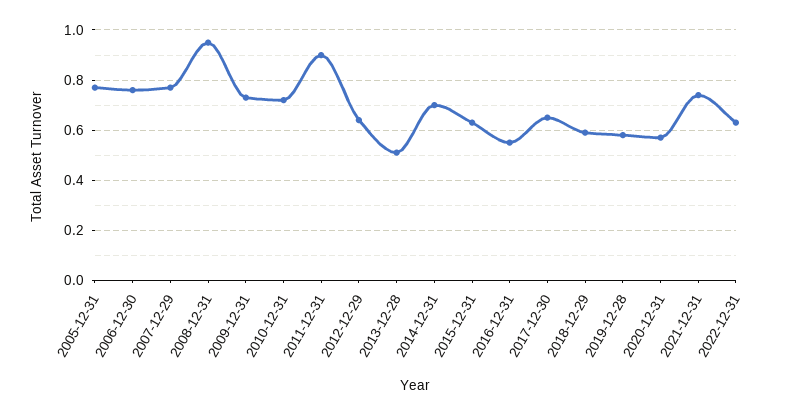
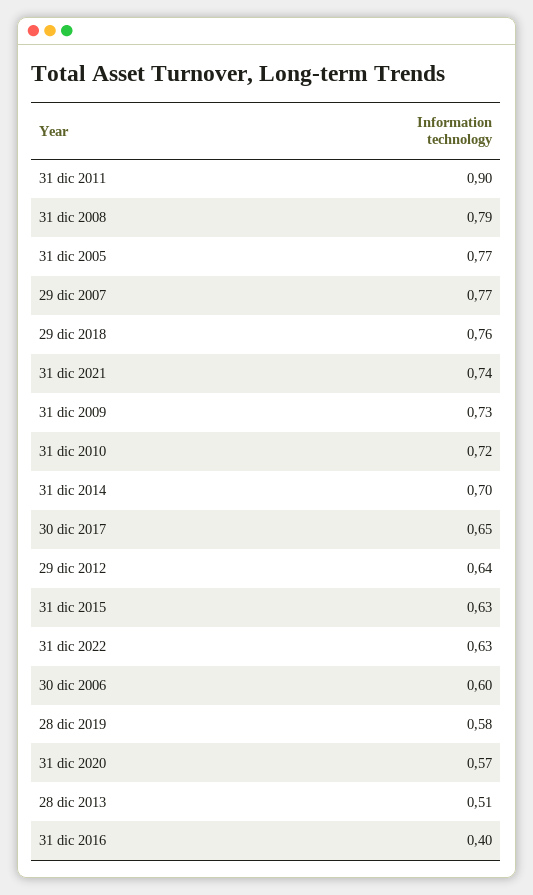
2006-12-30: 0.75 -> 0.6
2008-12-31: 0.95 -> 0.79
2016-12-31: 0.55 -> 0.4
2018-12-29: 0.6 -> 0.76

